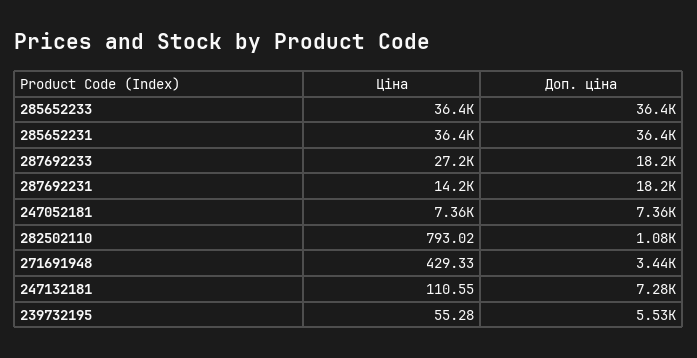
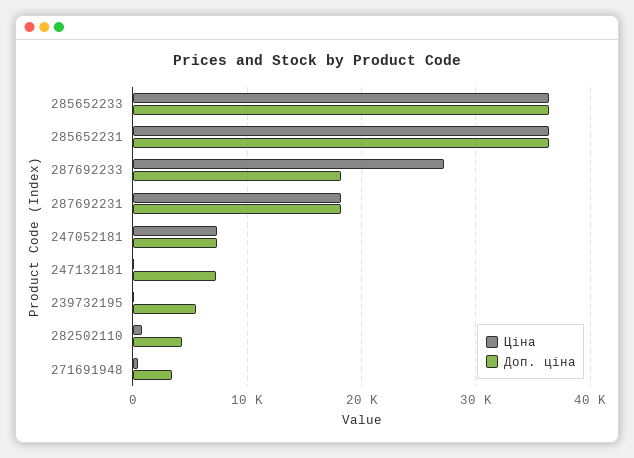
Ціна, 287692231: 14200 -> 18000
Доп. ціна, 282502110: 1080 -> 4000

